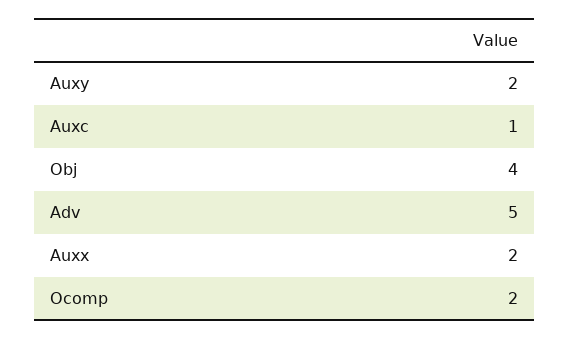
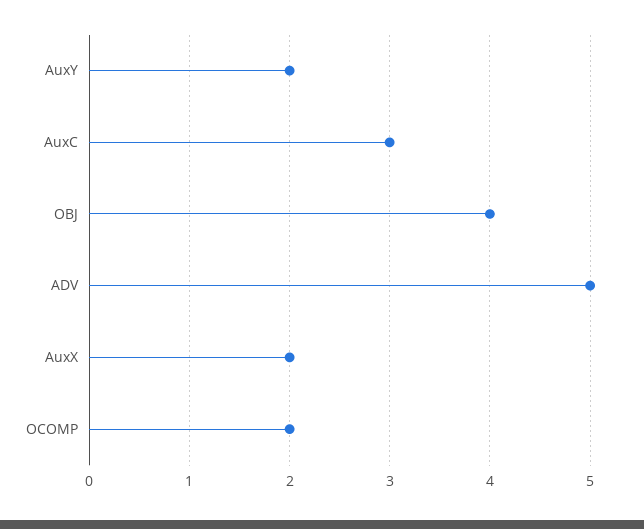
Auxc: 1 -> 3

